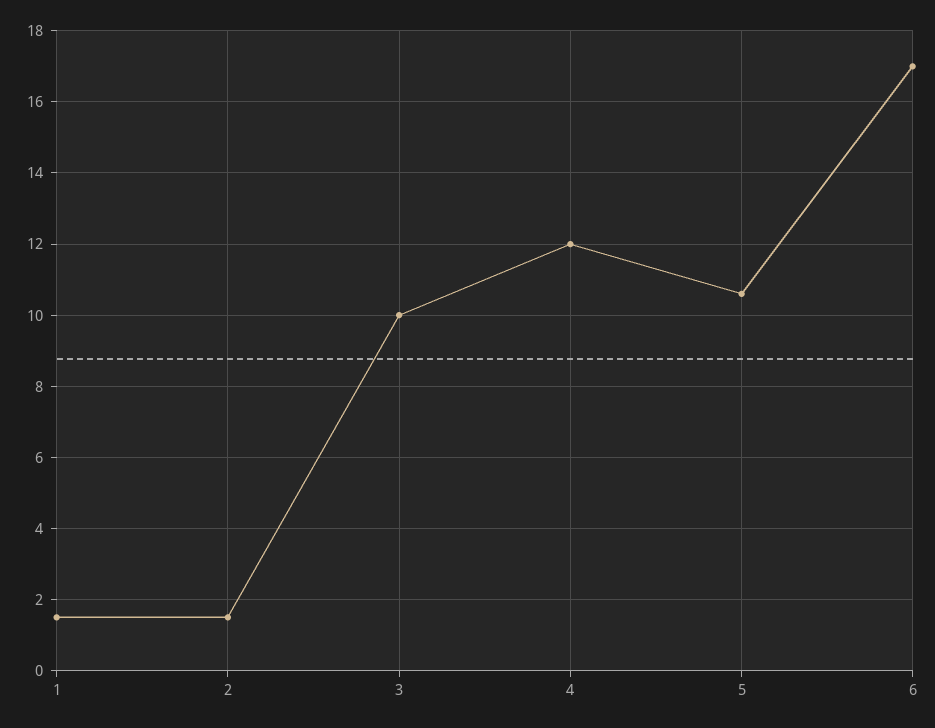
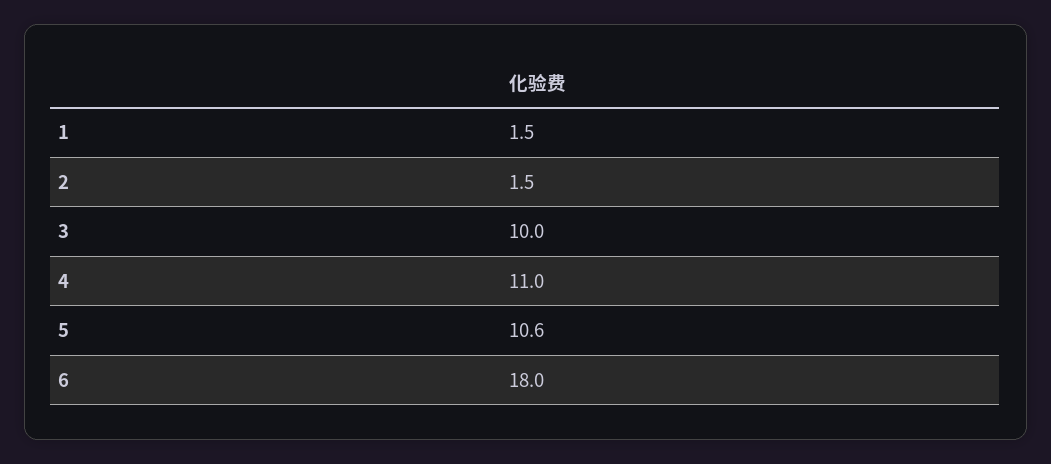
4: 12 -> 11
6: 17 -> 18

